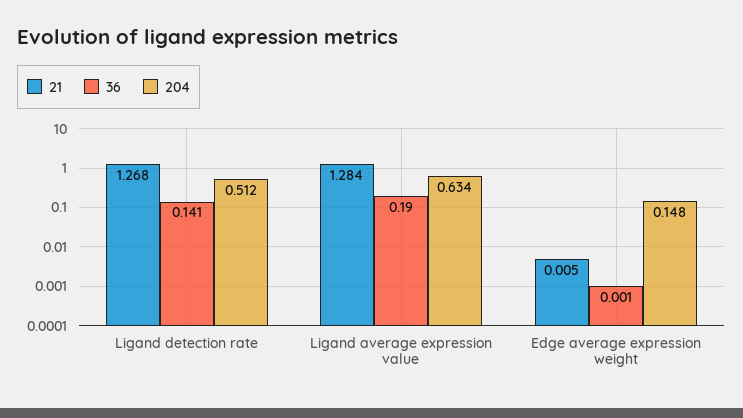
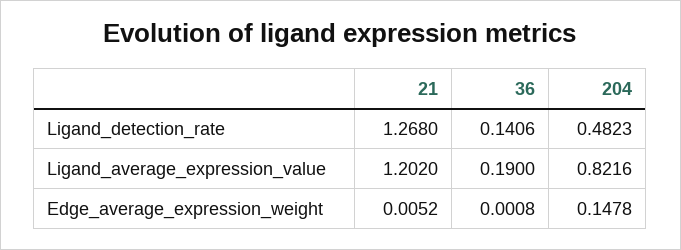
204, Ligand detection rate: 0.512 -> 0.4823
21, Ligand average expression value: 1.284 -> 1.202
204, Ligand average expression value: 0.634 -> 0.8216

